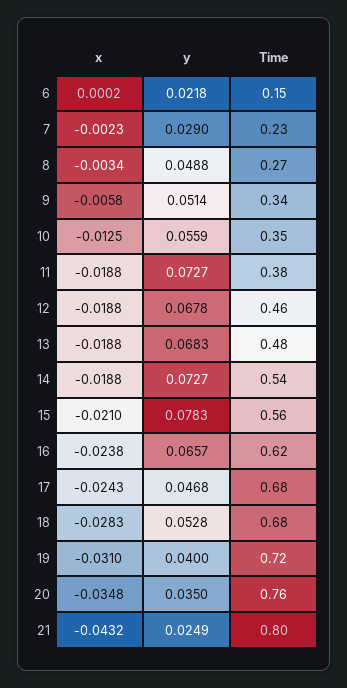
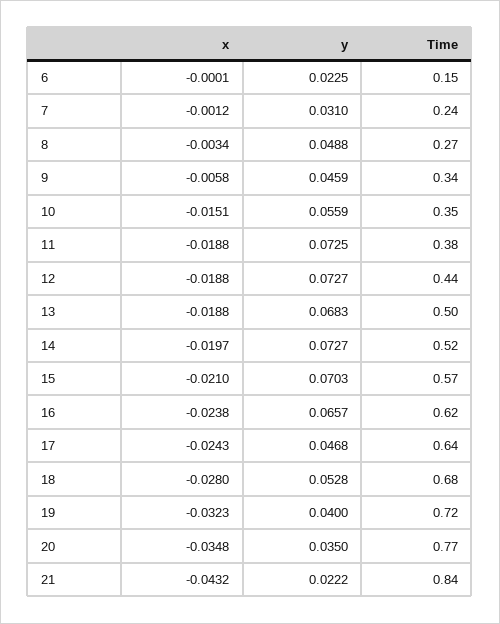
x, 6: 0.0002 -> -0.0001
y, 6: 0.0218 -> 0.0225
x, 7: -0.0023 -> -0.0012
y, 7: 0.029 -> 0.031
Time, 7: 0.23 -> 0.24
y, 9: 0.0514 -> 0.0459
x, 10: -0.0125 -> -0.0151
y, 11: 0.0727 -> 0.0725
y, 12: 0.0678 -> 0.0727
Time, 12: 0.46 -> 0.44
Time, 13: 0.48 -> 0.5
x, 14: -0.0188 -> -0.0197
Time, 14: 0.54 -> 0.52
y, 15: 0.0783 -> 0.0703
Time, 15: 0.56 -> 0.57
Time, 17: 0.68 -> 0.64
x, 18: -0.0283 -> -0.028
x, 19: -0.031 -> -0.0323
Time, 20: 0.76 -> 0.77
y, 21: 0.0249 -> 0.0222
Time, 21: 0.8 -> 0.84

